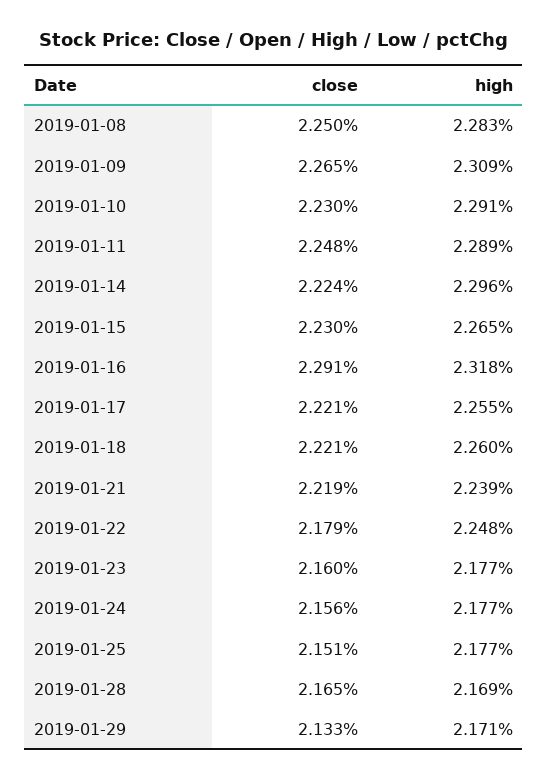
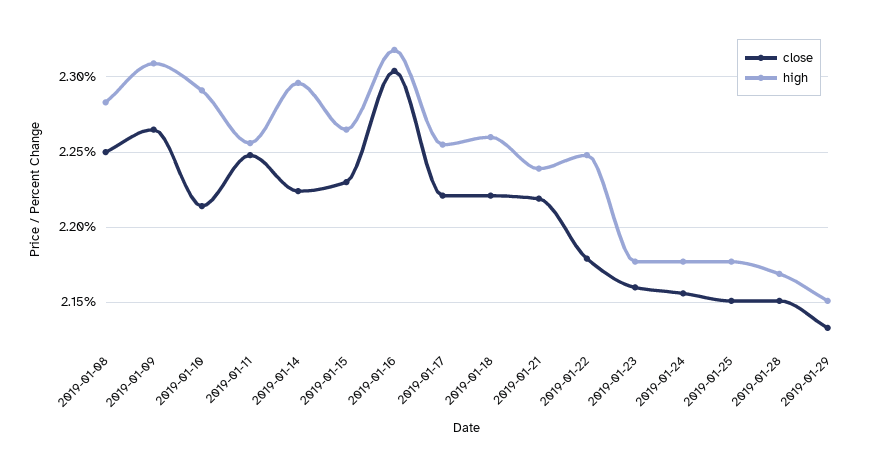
close, 2019-01-10: 2.23 -> 2.215
high, 2019-01-11: 2.289 -> 2.255
close, 2019-01-16: 2.291 -> 2.305
close, 2019-01-28: 2.165 -> 2.15
high, 2019-01-29: 2.171 -> 2.15

